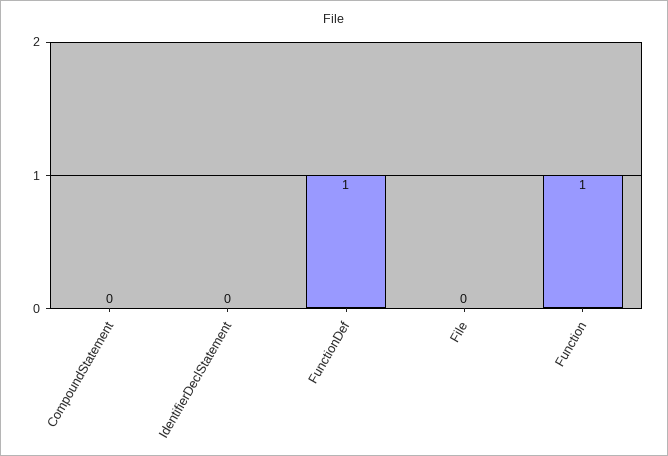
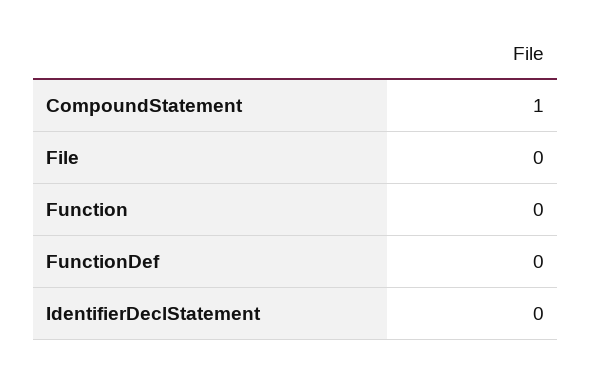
CompoundStatement: 0 -> 1
FunctionDef: 1 -> 0
Function: 1 -> 0

